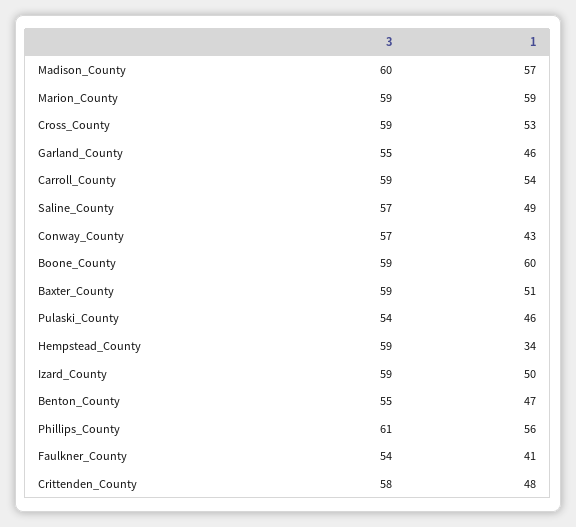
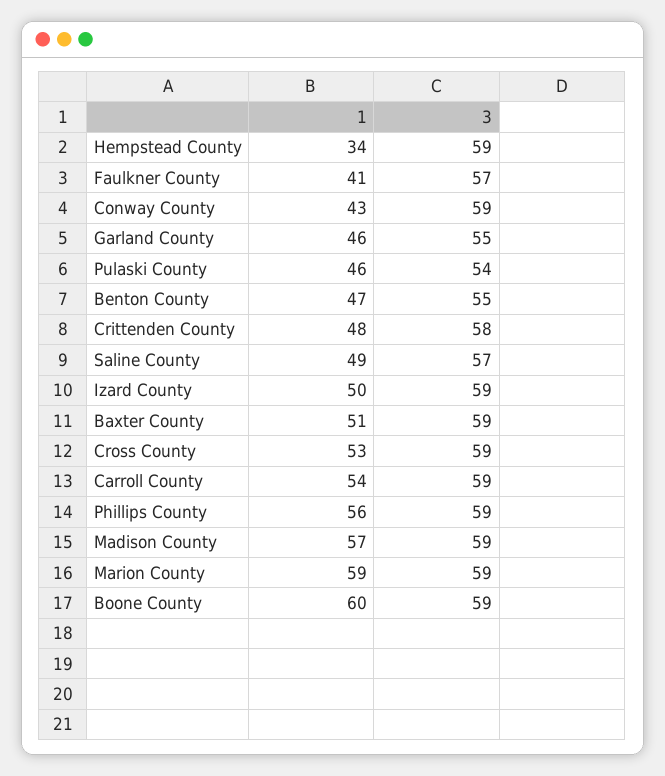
3, Madison_County: 60 -> 59
3, Conway_County: 57 -> 59
3, Phillips_County: 61 -> 59
3, Faulkner_County: 54 -> 57

